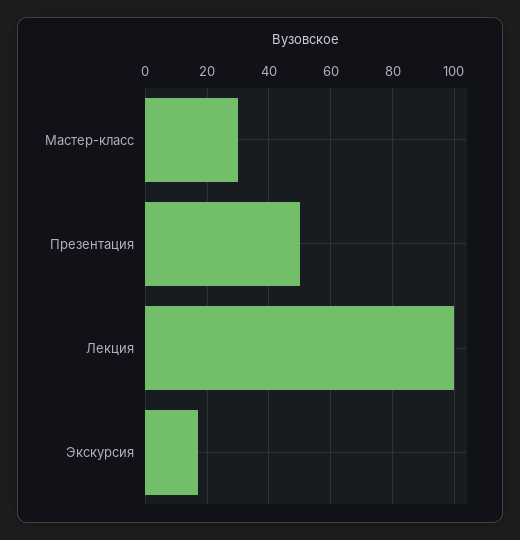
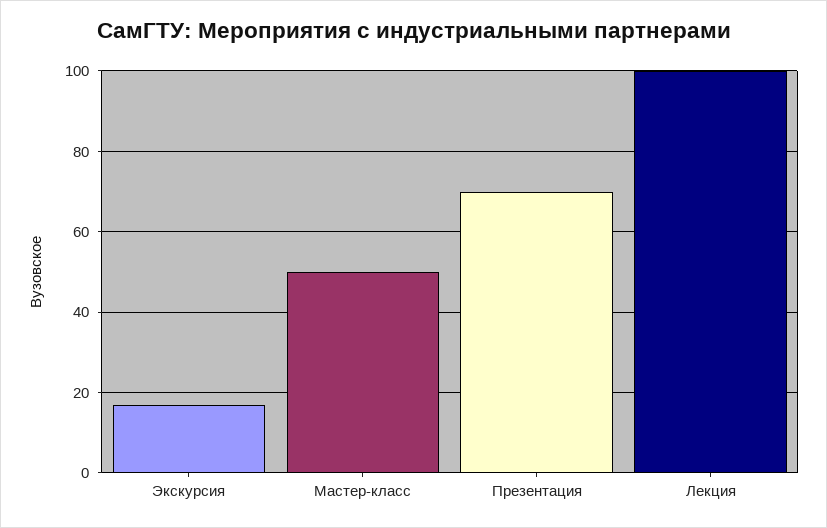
Мастер-класс: 30 -> 50
Презентация: 50 -> 70

